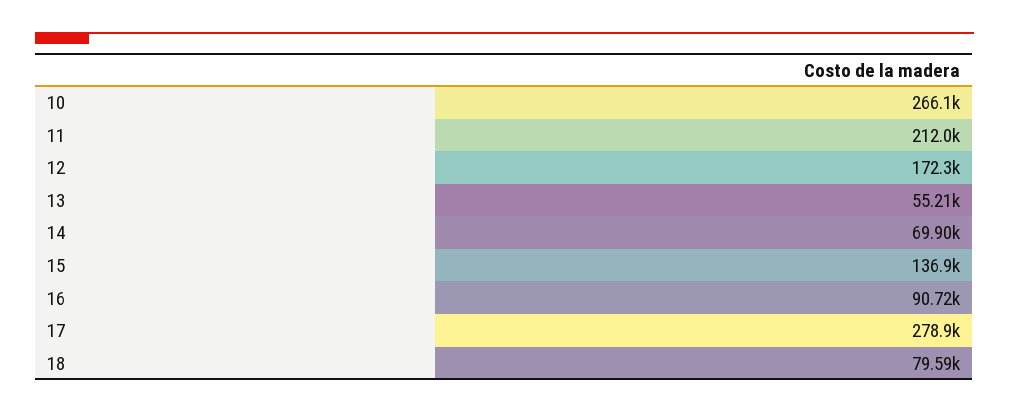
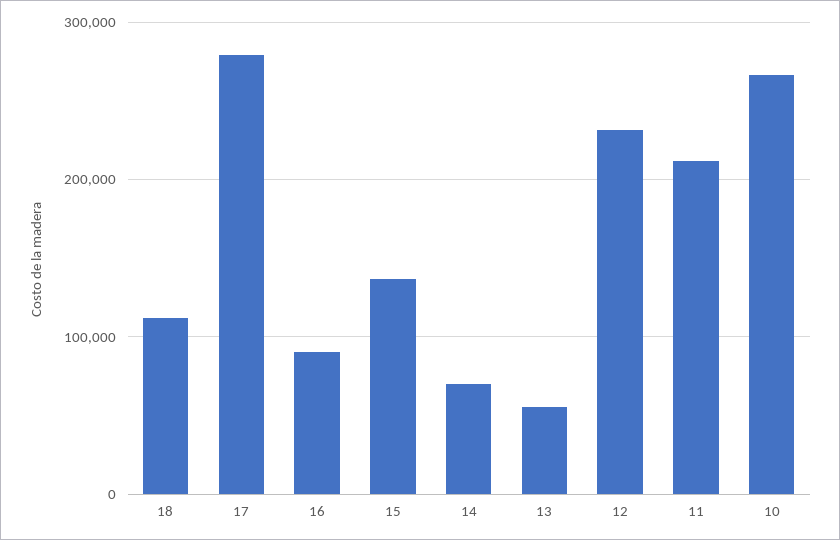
12: 172300 -> 230000
18: 79590 -> 110000

